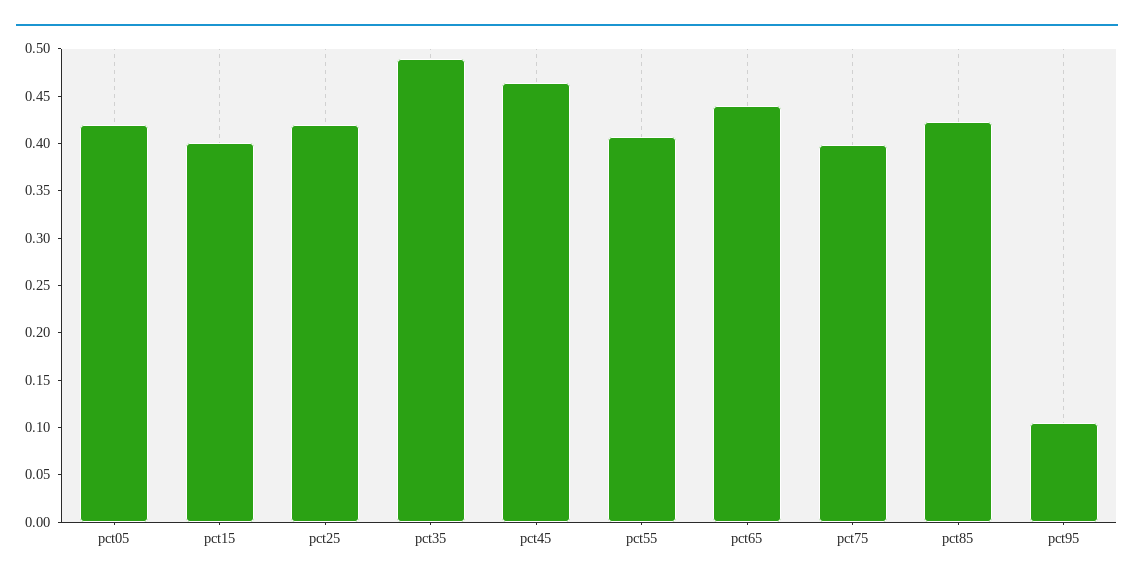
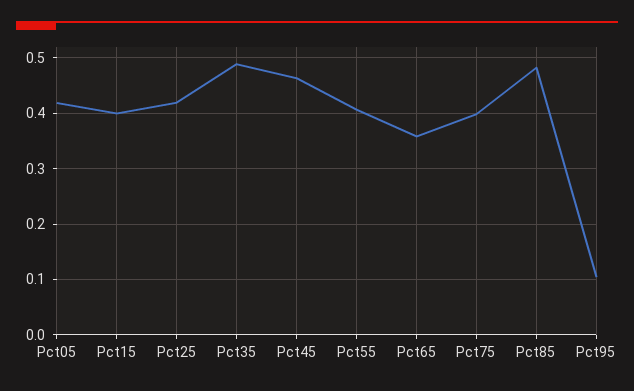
pct65: 0.44 -> 0.36
pct85: 0.42 -> 0.48

